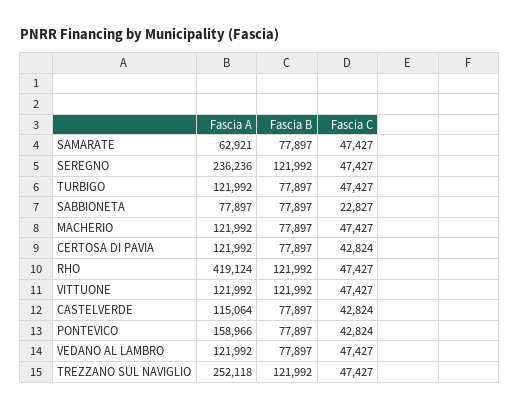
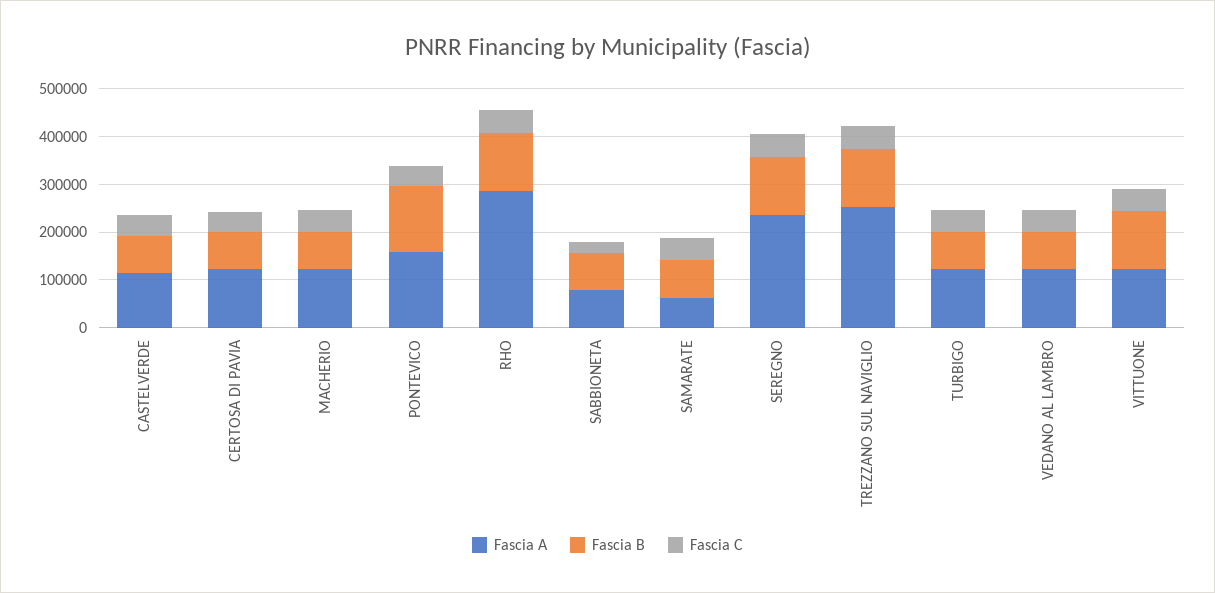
Fascia A, RHO: 419124 -> 280000
Fascia B, PONTEVICO: 77897 -> 140000

